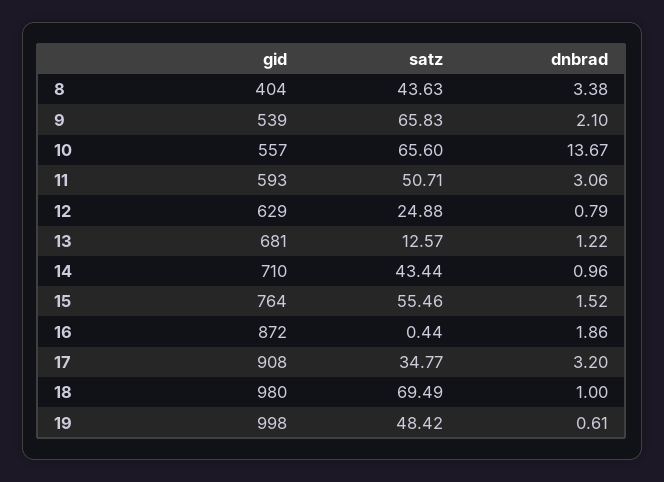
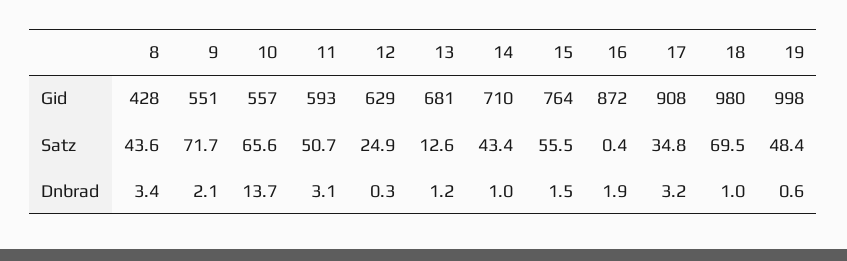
gid, 8: 404 -> 428
gid, 9: 539 -> 551
satz, 9: 65.83 -> 71.7
dnbrad, 12: 0.79 -> 0.3

